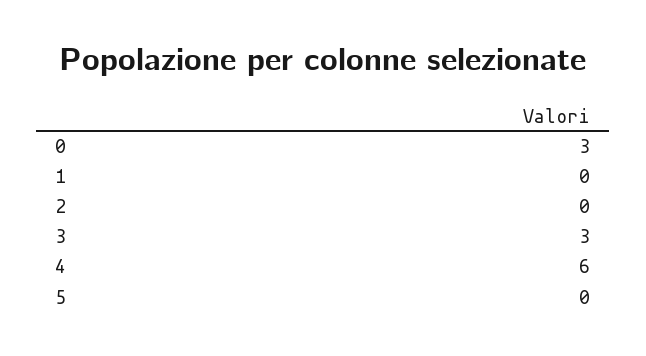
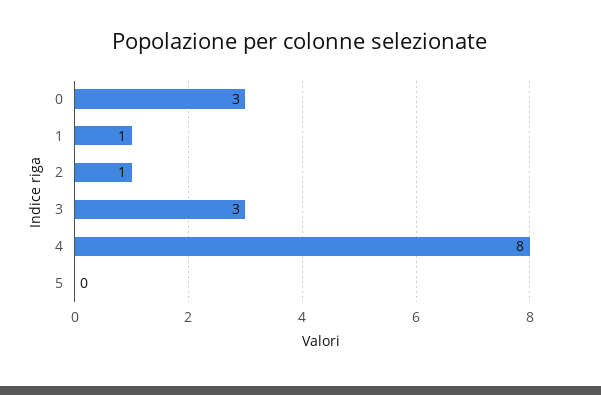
1: 0 -> 1
2: 0 -> 1
4: 6 -> 8

